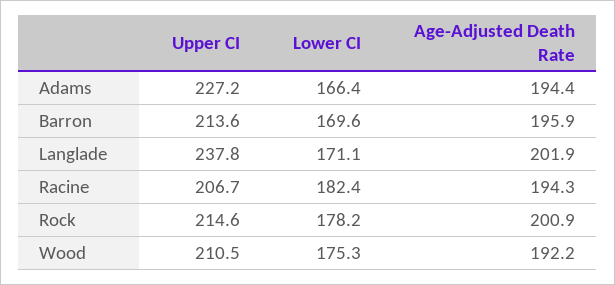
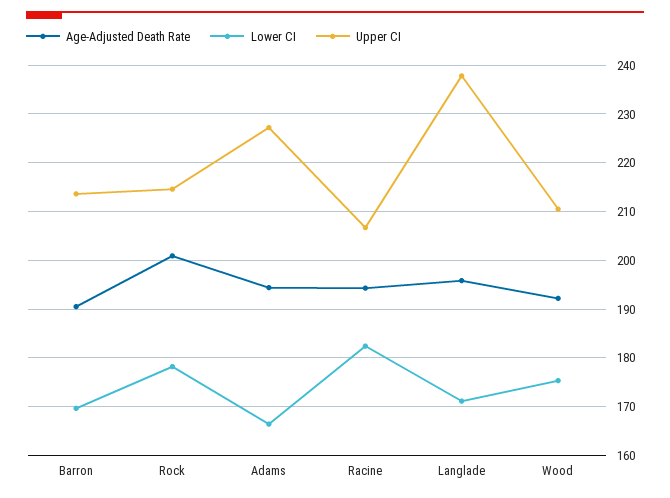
Age-Adjusted Death Rate, Barron: 195.9 -> 190
Age-Adjusted Death Rate, Langlade: 201.9 -> 196

